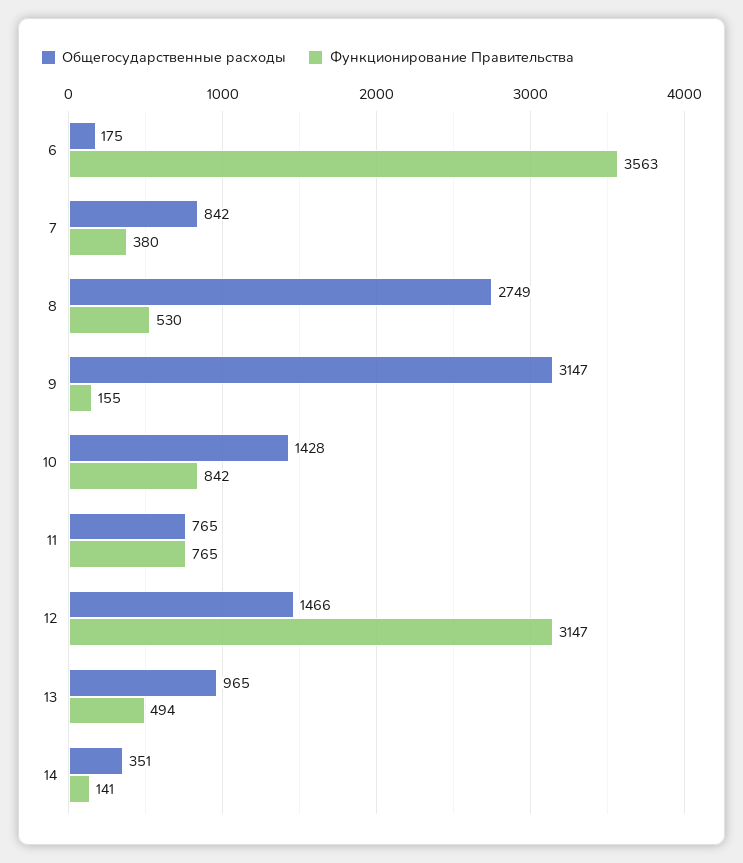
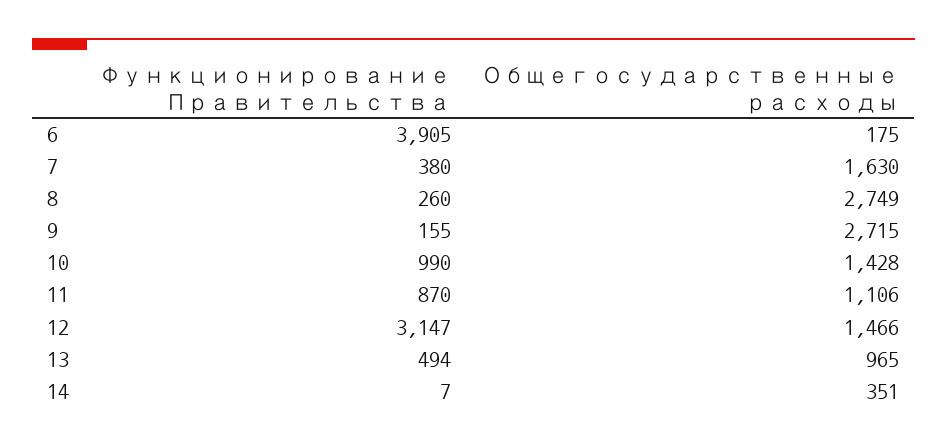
Функционирование Правительства, 6: 3563 -> 3905
Общегосударственные расходы, 7: 842 -> 1630
Функционирование Правительства, 8: 530 -> 260
Общегосударственные расходы, 9: 3147 -> 2715
Функционирование Правительства, 10: 842 -> 990
Общегосударственные расходы, 11: 765 -> 1106
Функционирование Правительства, 11: 765 -> 870
Функционирование Правительства, 14: 141 -> 7

